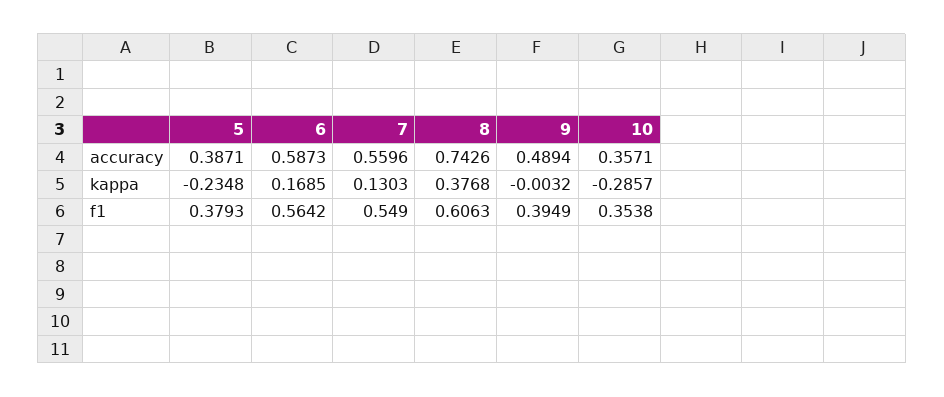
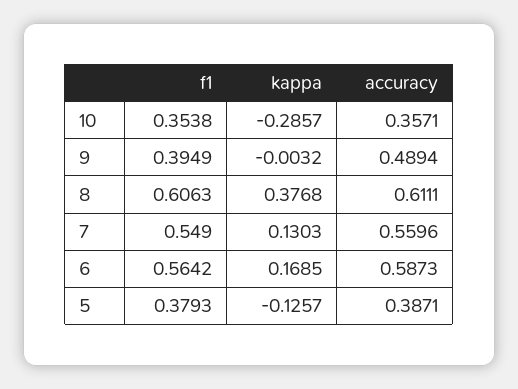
8, accuracy: 0.7426 -> 0.6111
5, kappa: -0.2348 -> -0.1257

